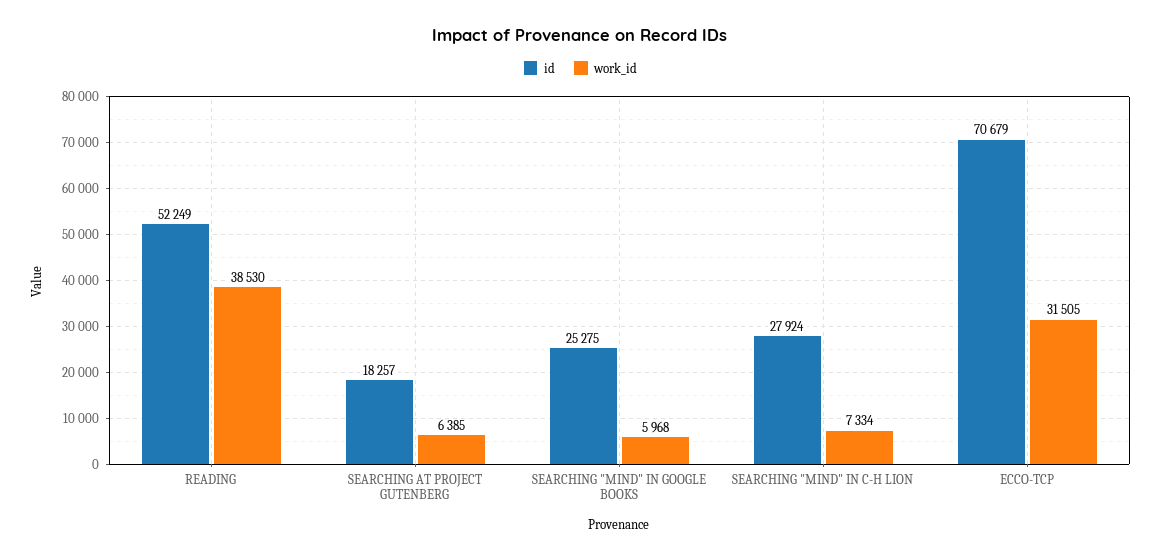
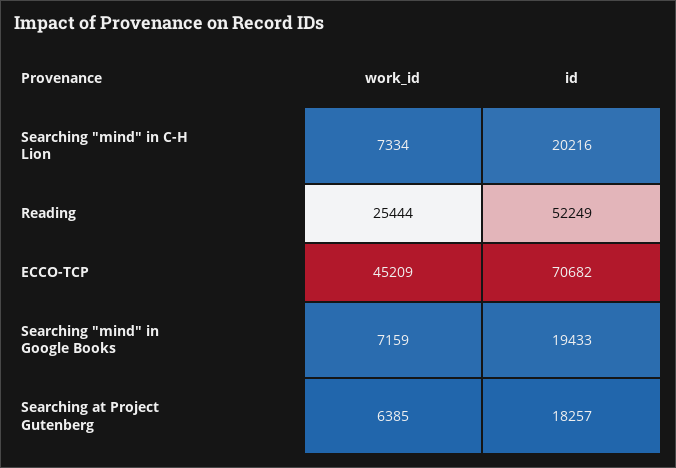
work_id, READING: 38530 -> 25444
id, SEARCHING "MIND" IN GOOGLE BOOKS: 25275 -> 19433
work_id, SEARCHING "MIND" IN GOOGLE BOOKS: 5968 -> 7159
id, SEARCHING "MIND" IN C-H LION: 27924 -> 20216
id, ECCO-TCP: 70679 -> 70682
work_id, ECCO-TCP: 31505 -> 45209

